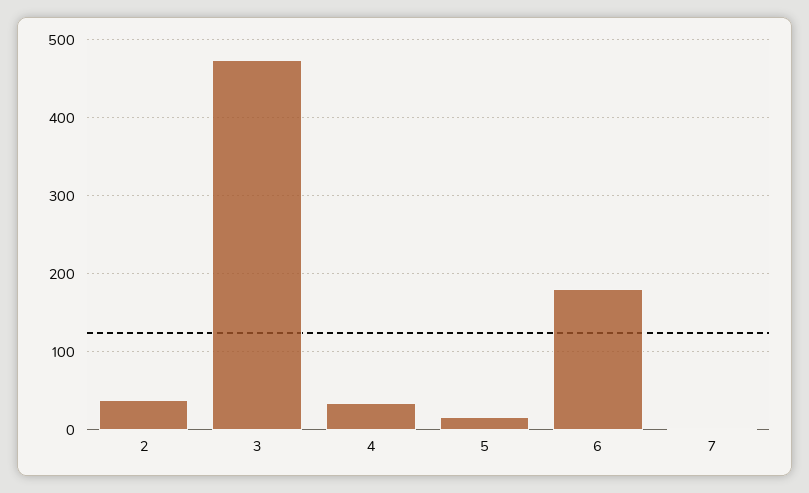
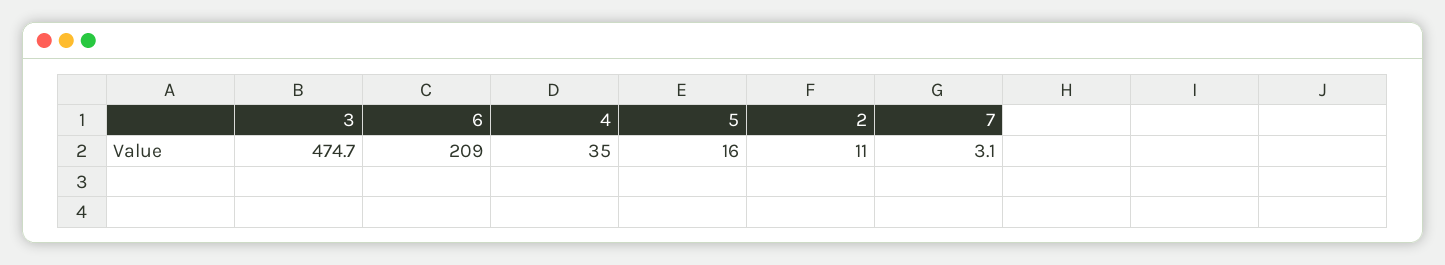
2: 40 -> 11
6: 180 -> 209

